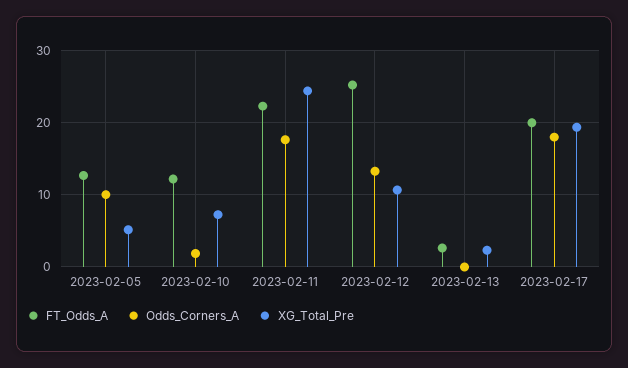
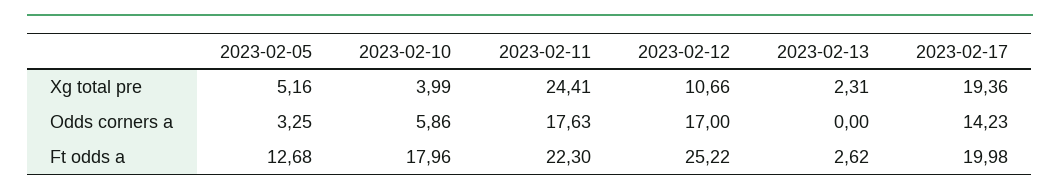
Odds_Corners_A, 2023-02-05: 10 -> 3.25
FT_Odds_A, 2023-02-10: 12 -> 17.96
Odds_Corners_A, 2023-02-10: 2 -> 5.86
XG_Total_Pre, 2023-02-10: 7 -> 3.99
Odds_Corners_A, 2023-02-12: 13 -> 17
Odds_Corners_A, 2023-02-17: 18 -> 14.23

